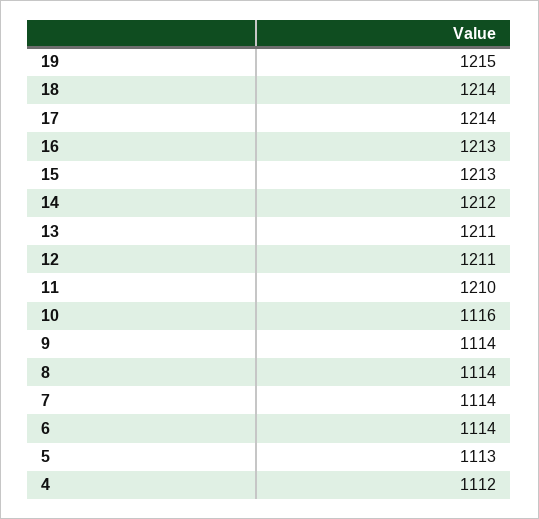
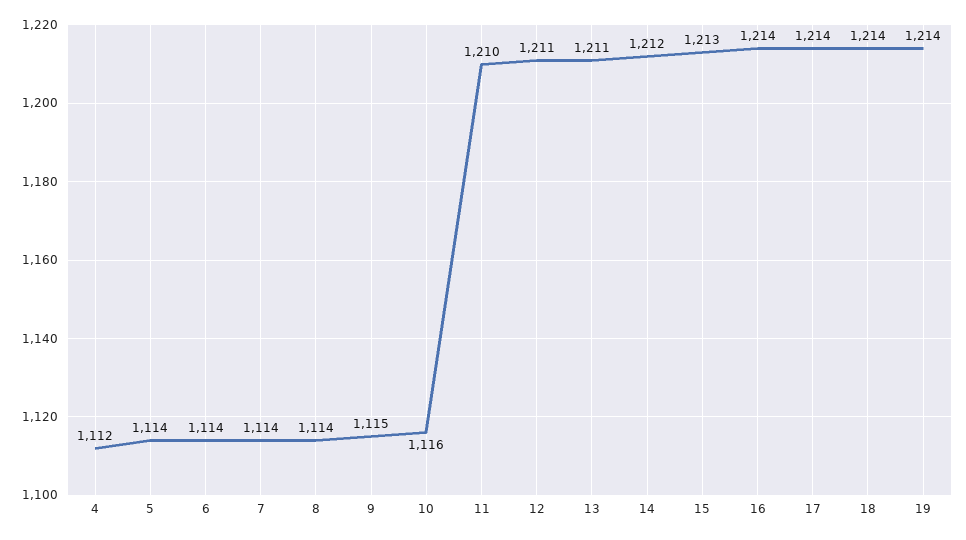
19: 1215 -> 1214
16: 1213 -> 1214
9: 1114 -> 1115
5: 1113 -> 1114

